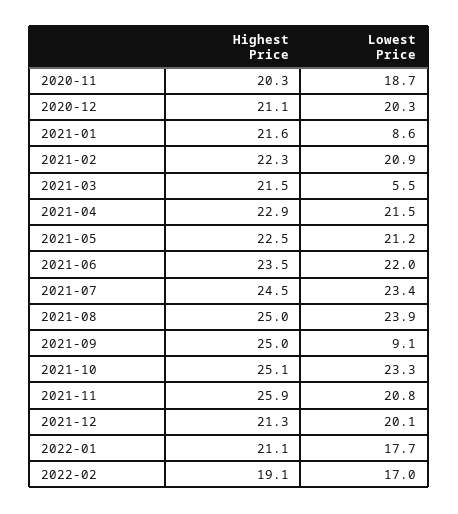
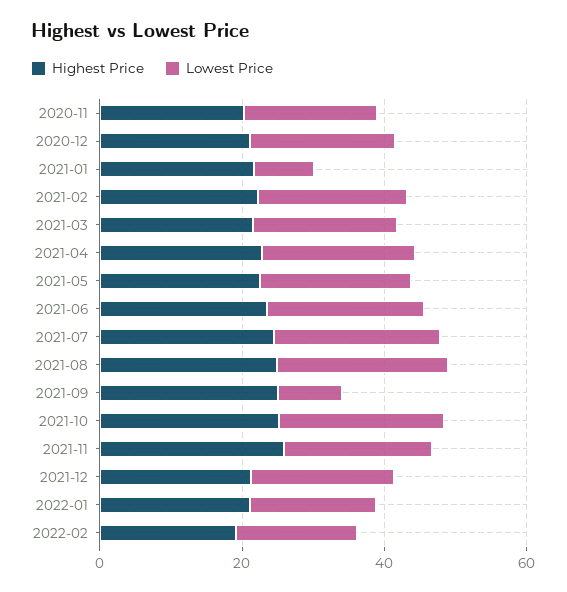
Lowest Price, 2021-03: 5.5 -> 20

